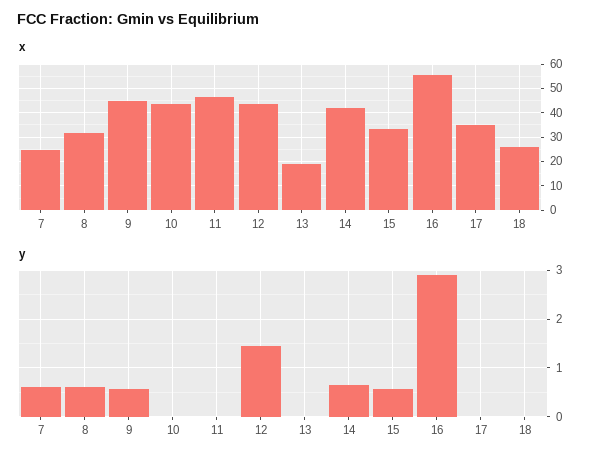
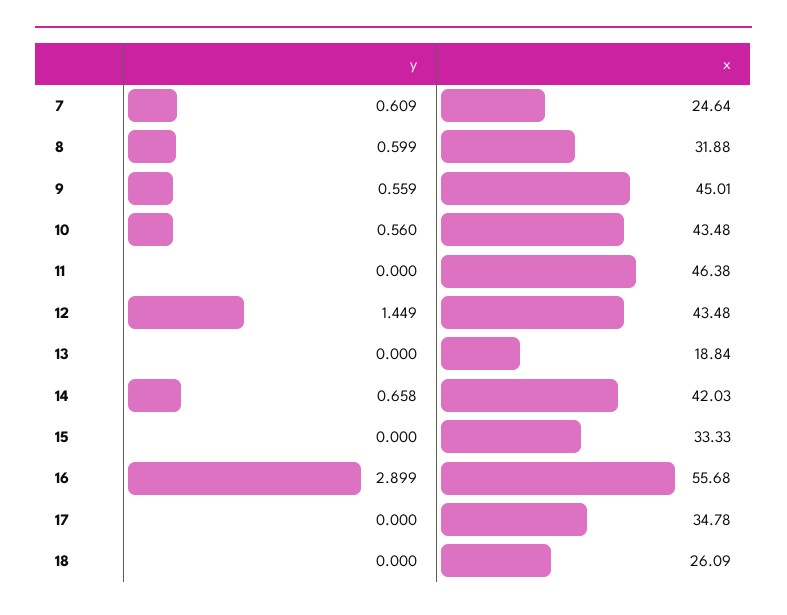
y, 10: 0 -> 0.56
y, 15: 0.6 -> 0

